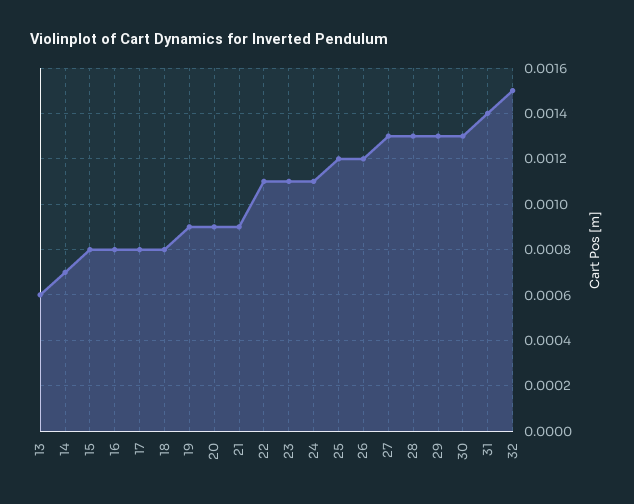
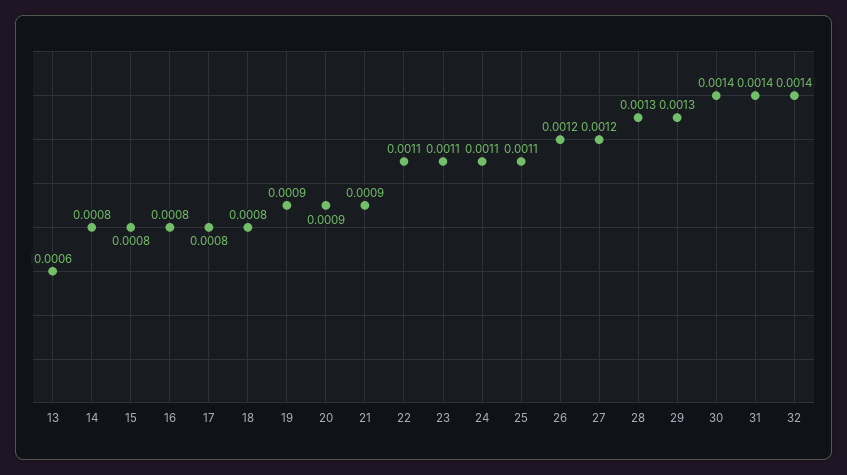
14: 0.0007 -> 0.0008
25: 0.0012 -> 0.0011
27: 0.0013 -> 0.0012
30: 0.0013 -> 0.0014
32: 0.0015 -> 0.0014

